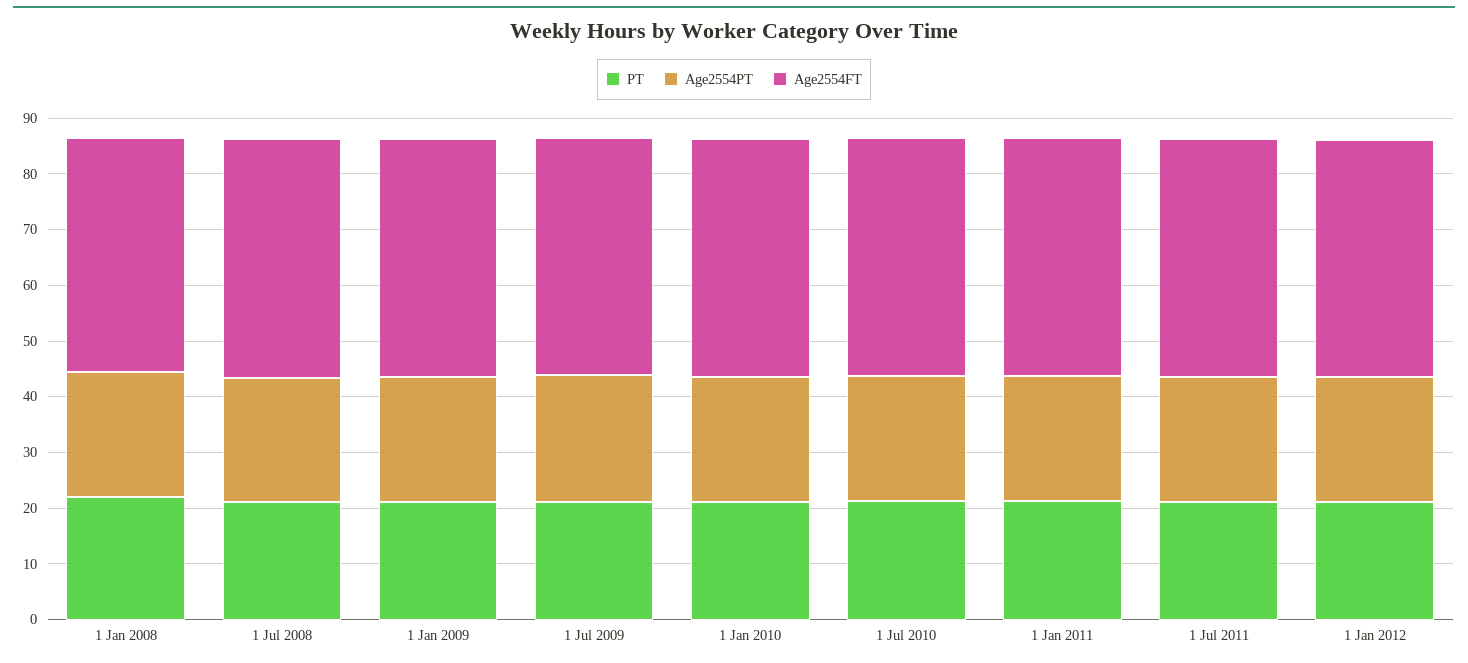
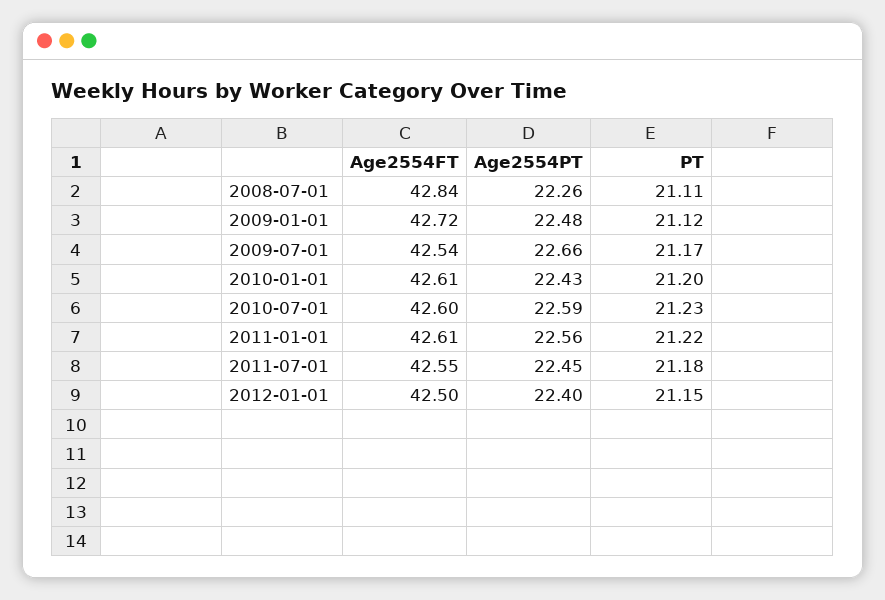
PT, 1 Jan 2008: 22 -> none
Age2554PT, 1 Jan 2008: 22 -> none
Age2554FT, 1 Jan 2008: 42 -> none

